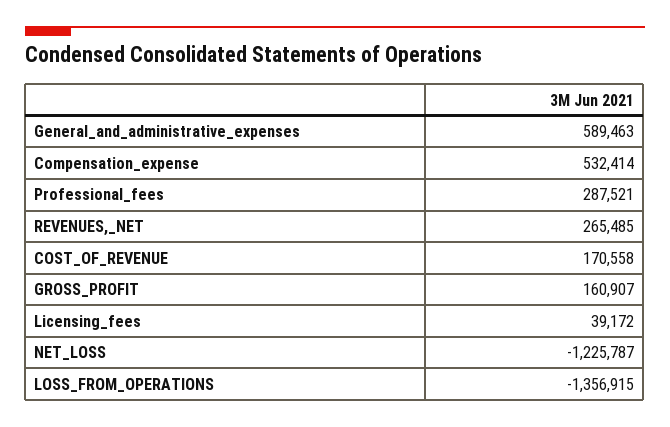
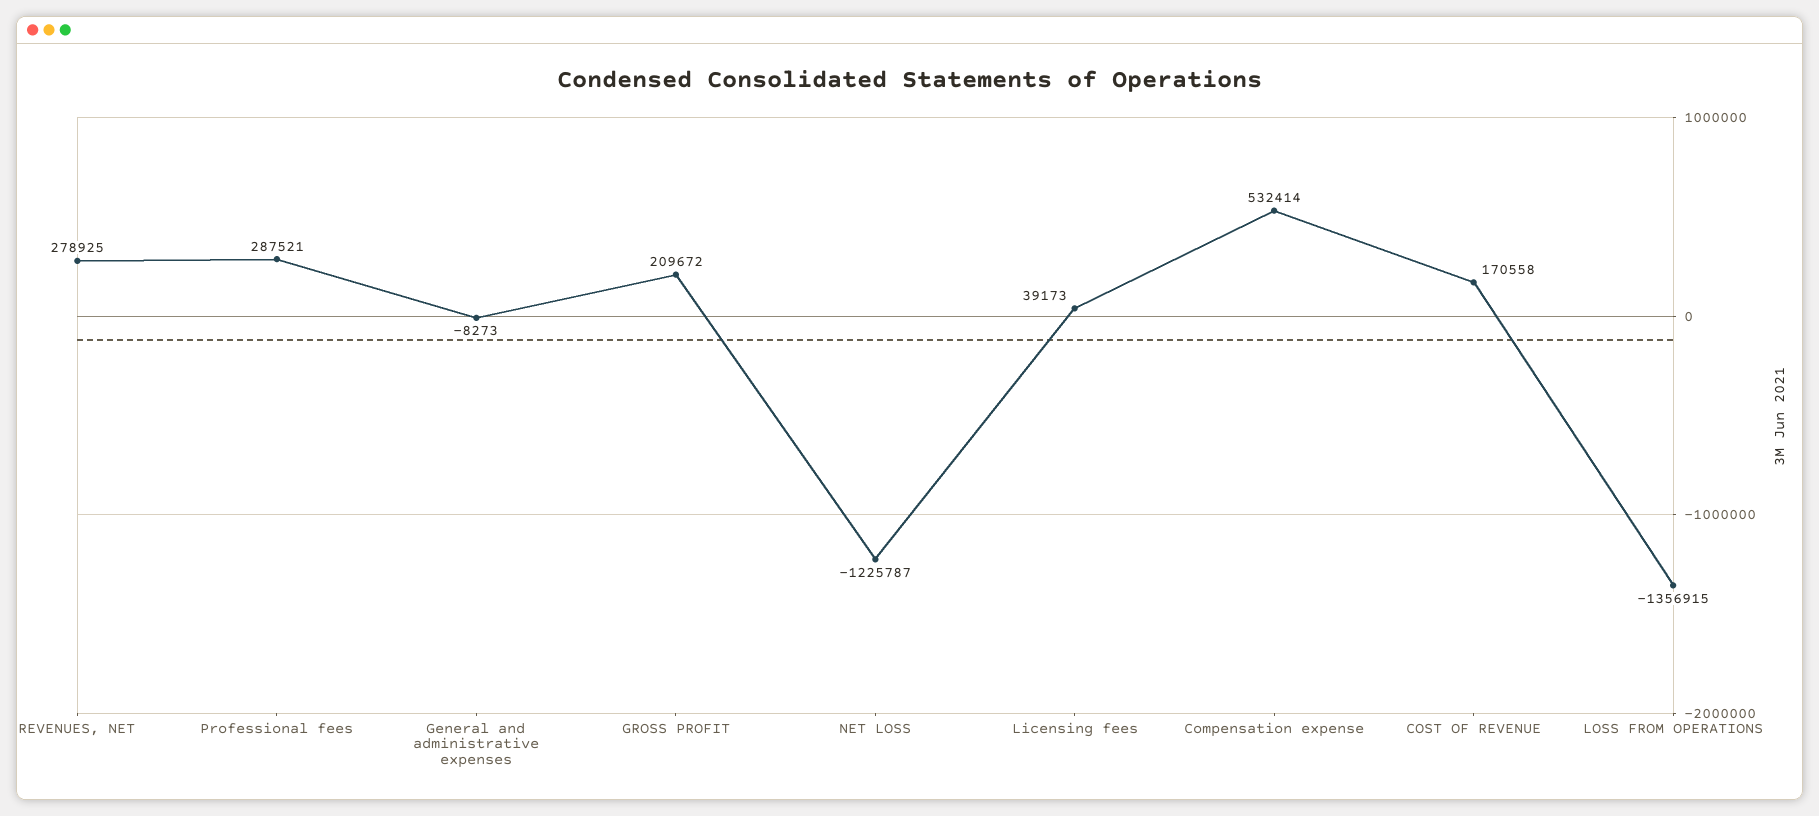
General_and_administrative_expenses: 589463 -> -8273
REVENUES,_NET: 265485 -> 278925
GROSS_PROFIT: 160907 -> 209672
Licensing_fees: 39172 -> 39173

